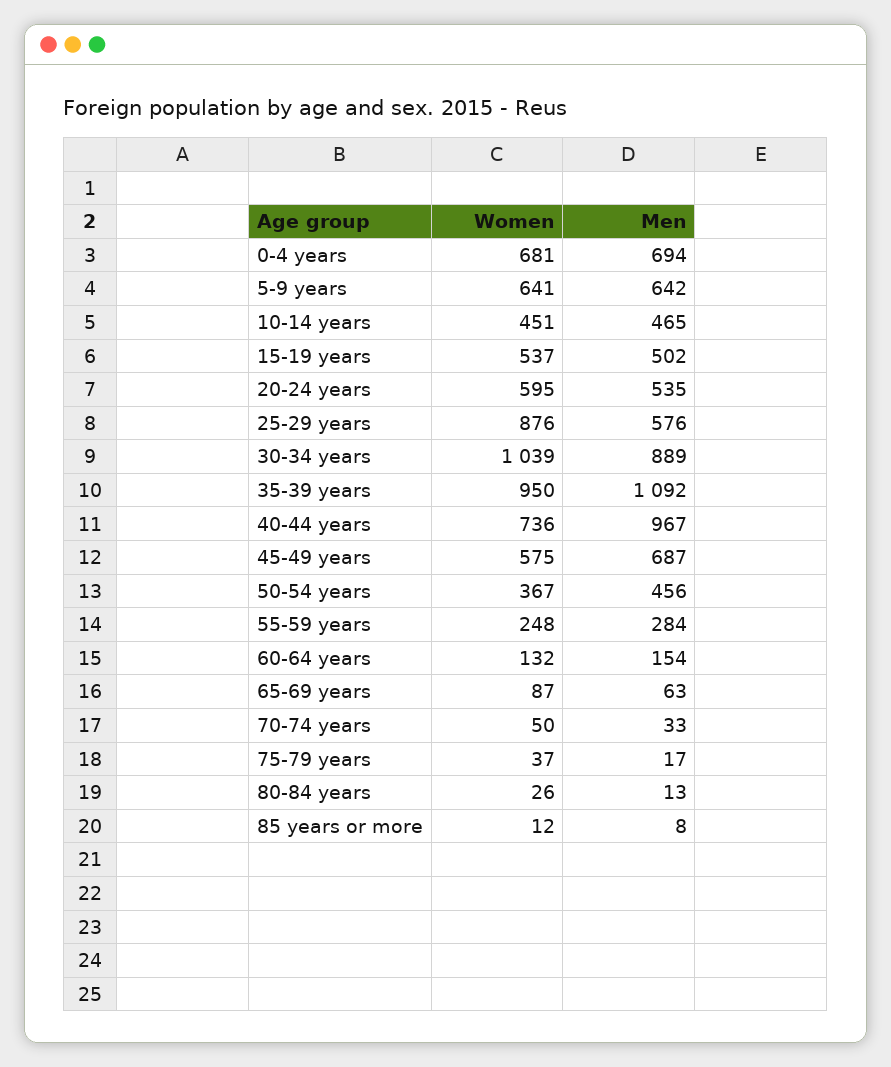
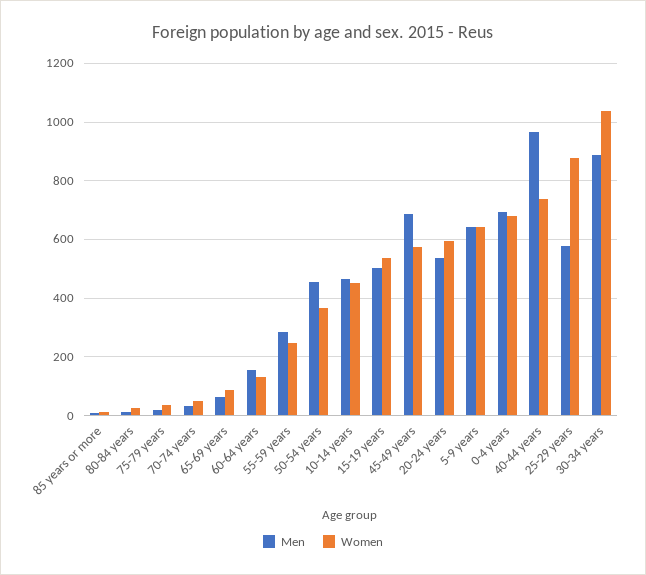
Women, 35-39 years: 950 -> none
Men, 35-39 years: 1092 -> none

